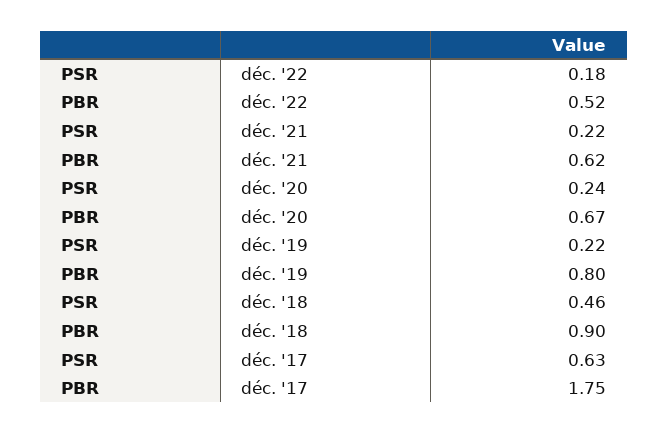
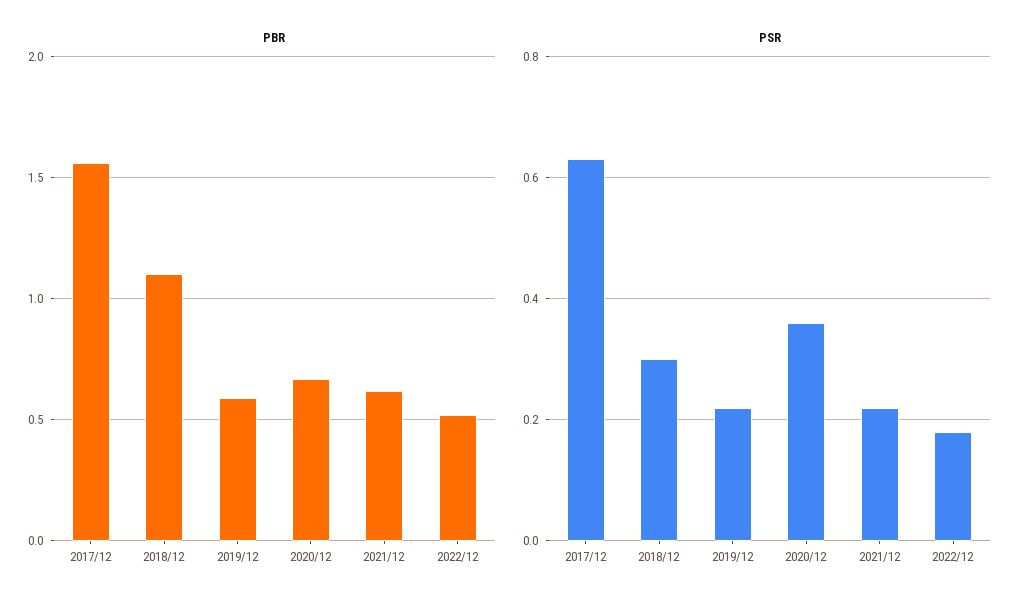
PSR, déc. '20: 0.24 -> 0.35
PBR, déc. '19: 0.8 -> 0.6
PSR, déc. '18: 0.46 -> 0.3
PBR, déc. '18: 0.9 -> 1.1
PBR, déc. '17: 1.75 -> 1.55

